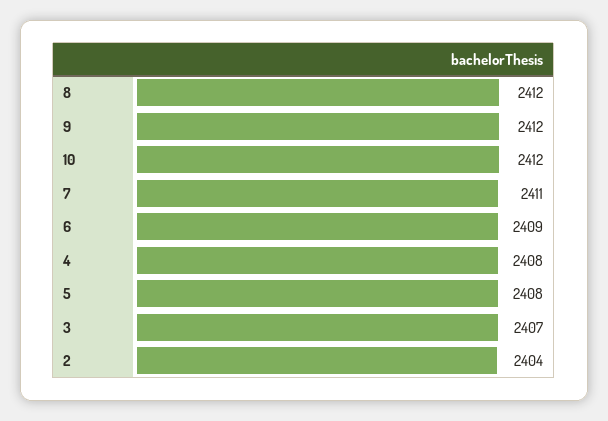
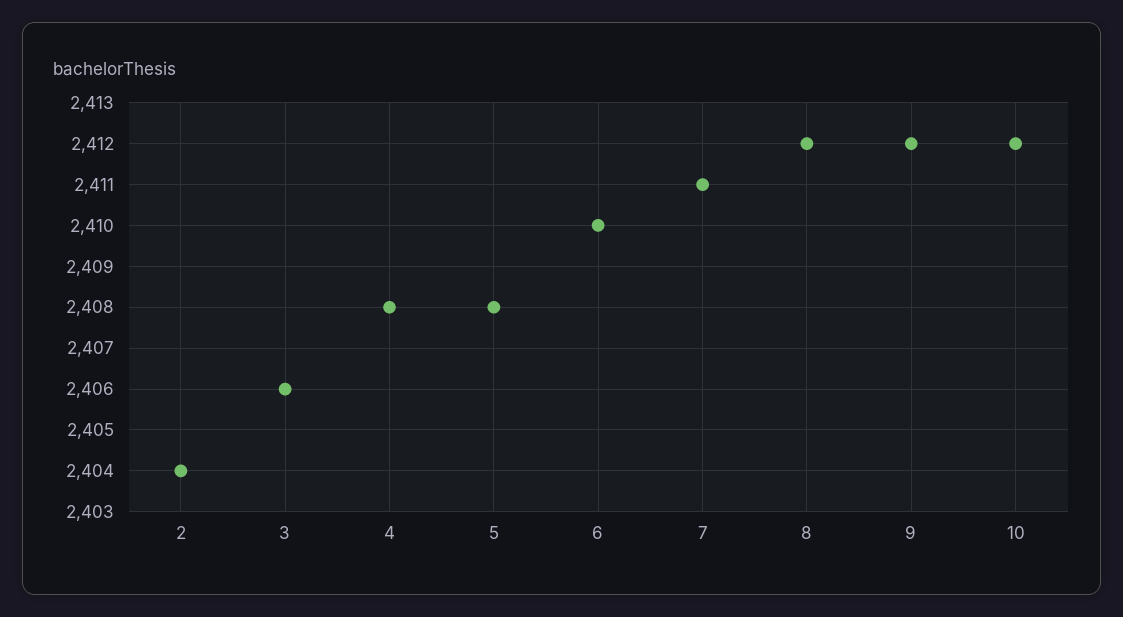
6: 2409 -> 2410
3: 2407 -> 2406

